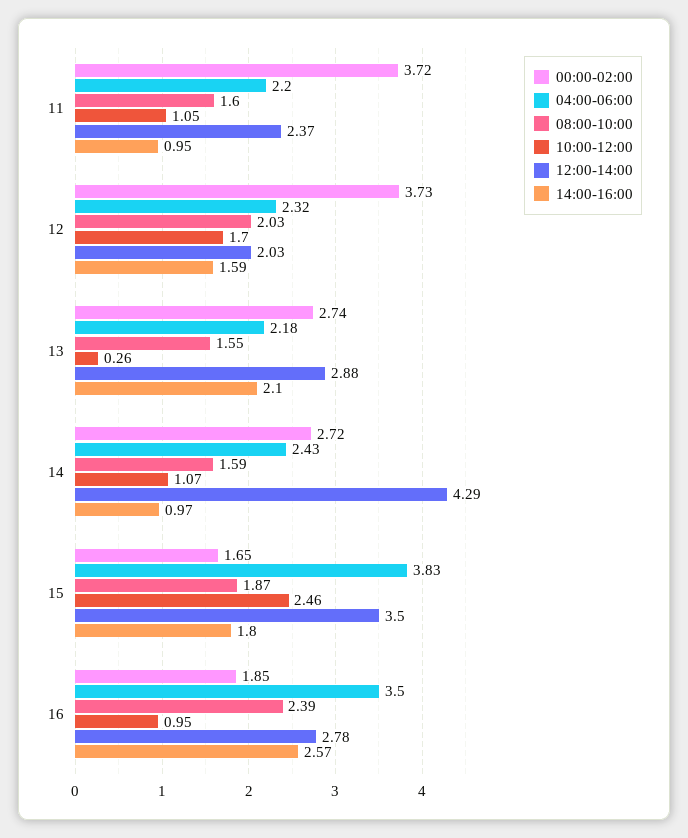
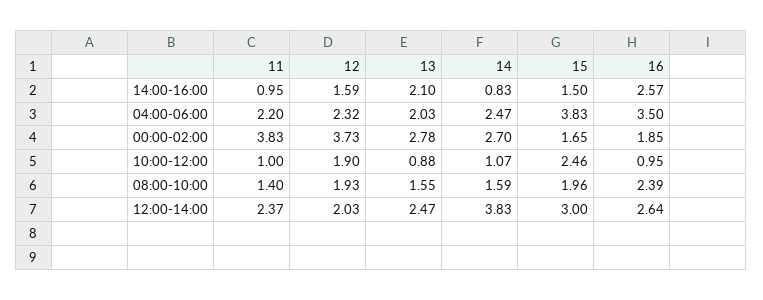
00:00-02:00, 11: 3.72 -> 3.83
08:00-10:00, 11: 1.6 -> 1.4
10:00-12:00, 11: 1.05 -> 1
08:00-10:00, 12: 2.03 -> 1.93
10:00-12:00, 12: 1.7 -> 1.9
00:00-02:00, 13: 2.74 -> 2.78
04:00-06:00, 13: 2.18 -> 2.03
10:00-12:00, 13: 0.26 -> 0.88
12:00-14:00, 13: 2.88 -> 2.47
00:00-02:00, 14: 2.72 -> 2.7
04:00-06:00, 14: 2.43 -> 2.47
12:00-14:00, 14: 4.29 -> 3.83
14:00-16:00, 14: 0.97 -> 0.83
08:00-10:00, 15: 1.87 -> 1.96
12:00-14:00, 15: 3.5 -> 3
14:00-16:00, 15: 1.8 -> 1.5
12:00-14:00, 16: 2.78 -> 2.64

